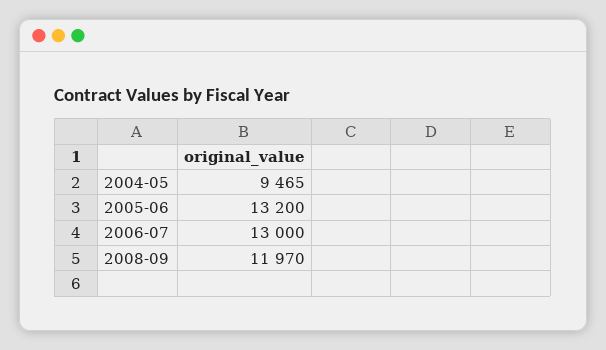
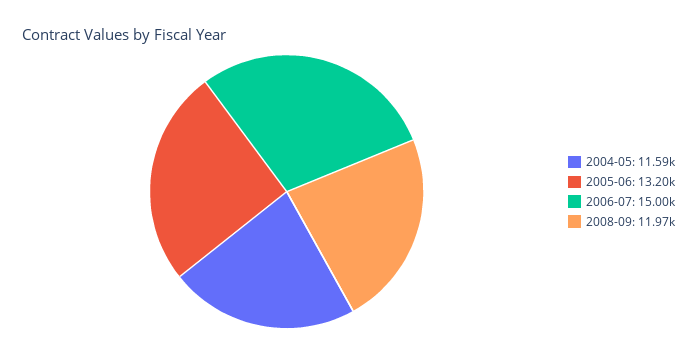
2004-05: 9465 -> 11590
2006-07: 13000 -> 15000

